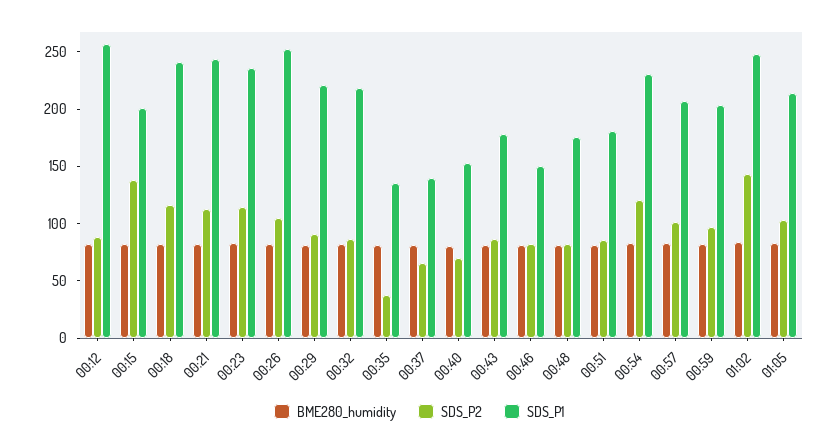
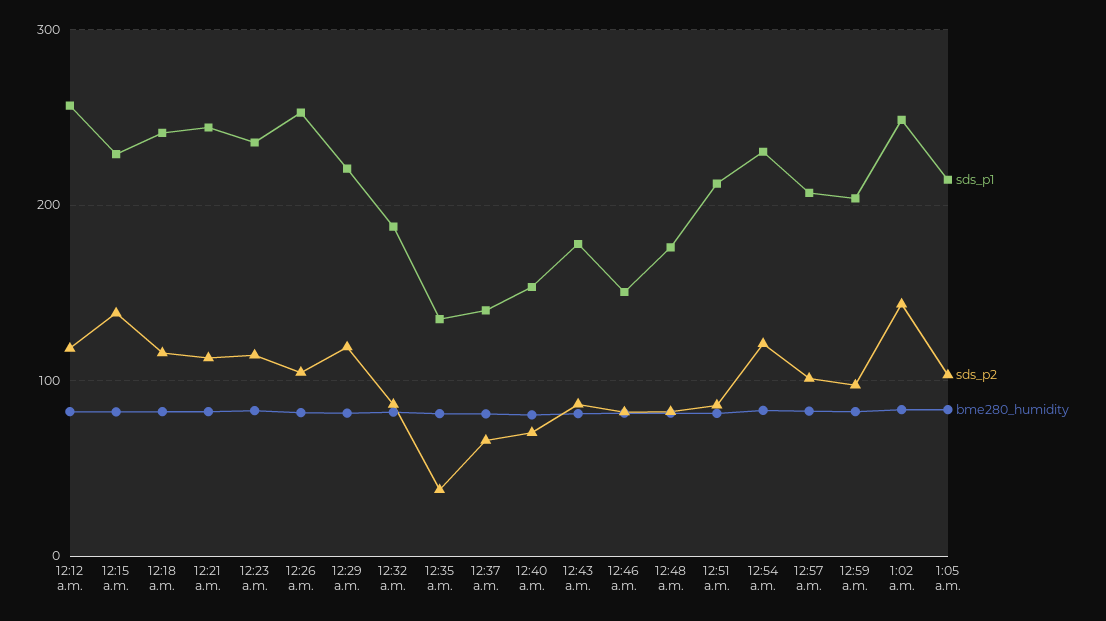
SDS_P2, 00:12: 90 -> 120
SDS_P1, 00:15: 200 -> 230
SDS_P2, 00:29: 90 -> 120
SDS_P1, 00:32: 220 -> 190
SDS_P1, 00:51: 180 -> 210

